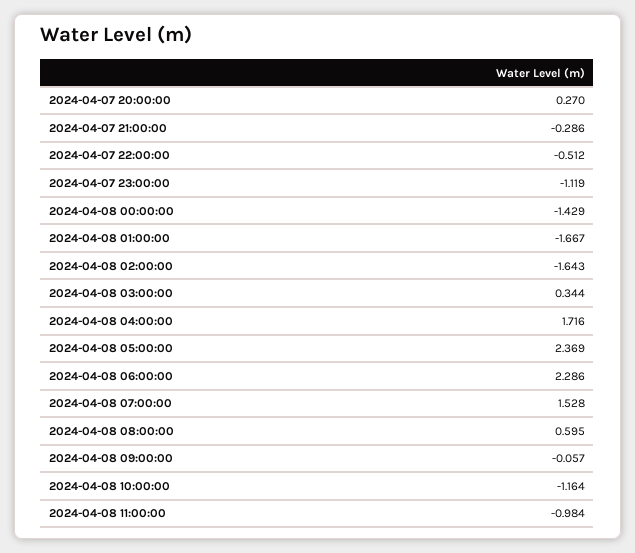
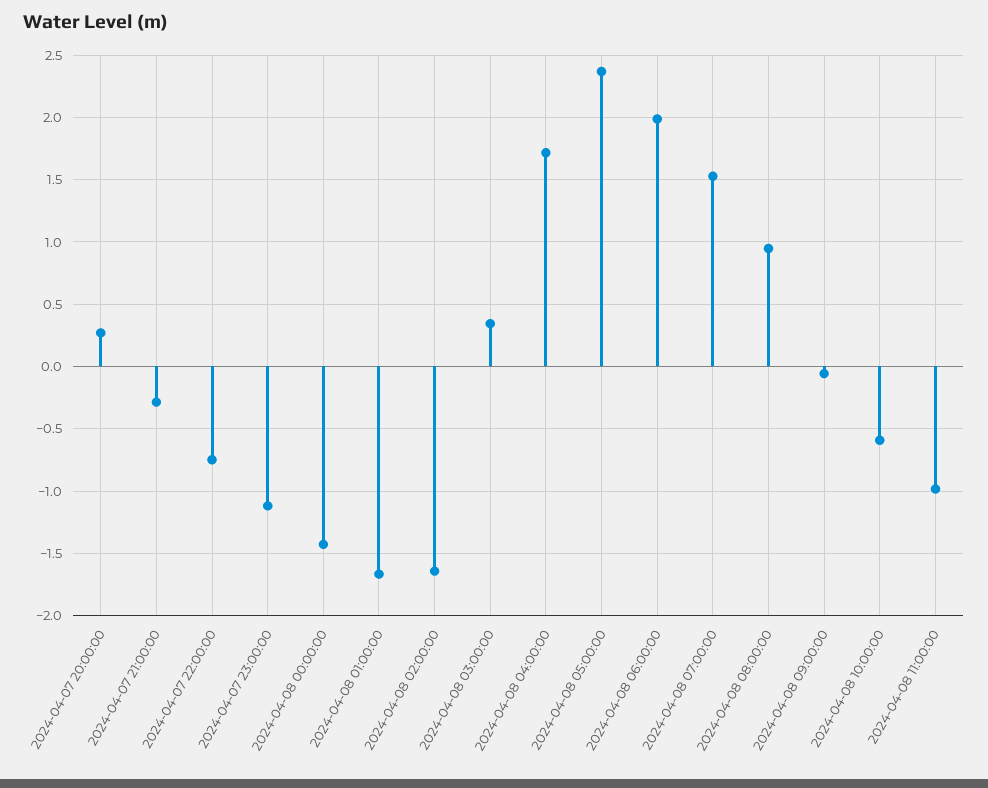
2024-04-07 22:00:00: -0.512 -> -0.75
2024-04-08 06:00:00: 2.286 -> 2
2024-04-08 08:00:00: 0.595 -> 0.95
2024-04-08 10:00:00: -1.164 -> -0.6

